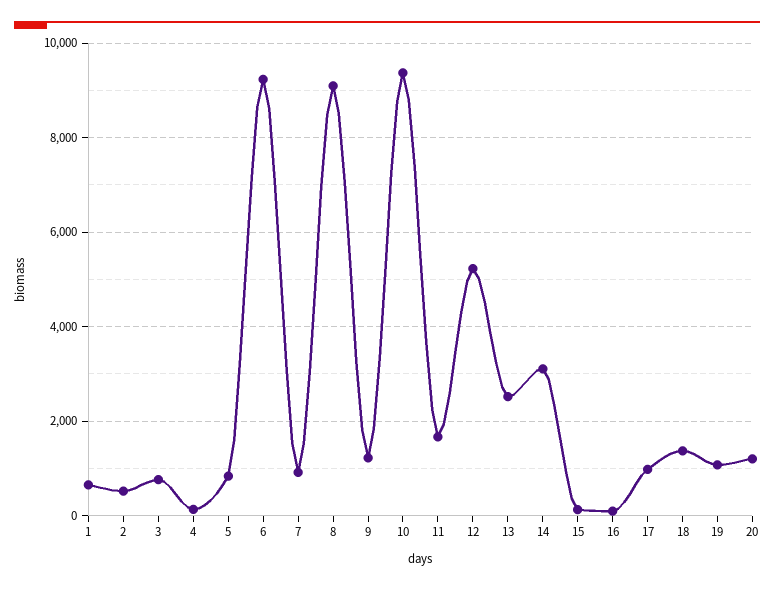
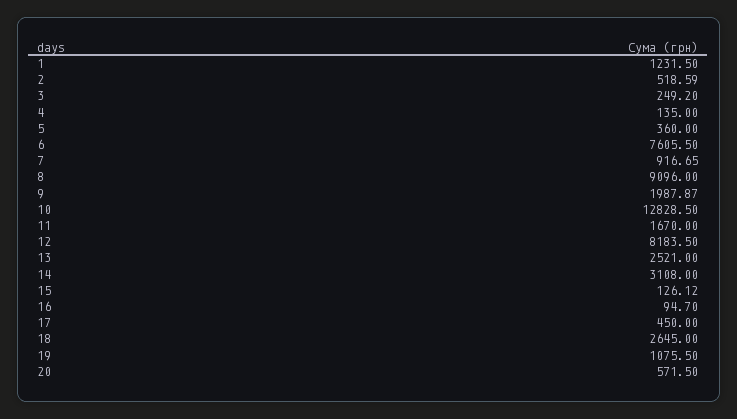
1: 600 -> 1231.5
3: 800 -> 249.2
5: 800 -> 360
6: 9200 -> 7605.5
9: 1200 -> 1987.87
10: 9400 -> 12828.5
12: 5200 -> 8183.5
17: 1000 -> 450
18: 1400 -> 2645
20: 1200 -> 571.5

